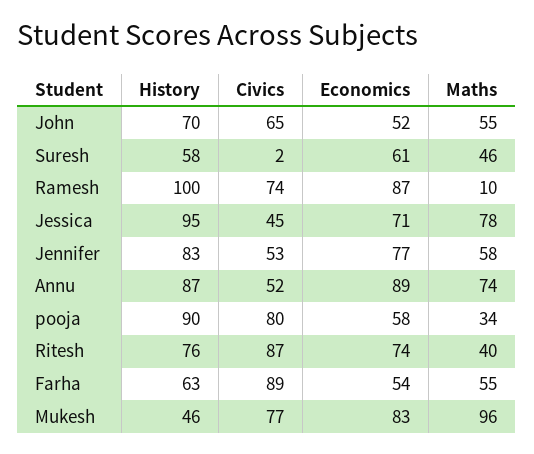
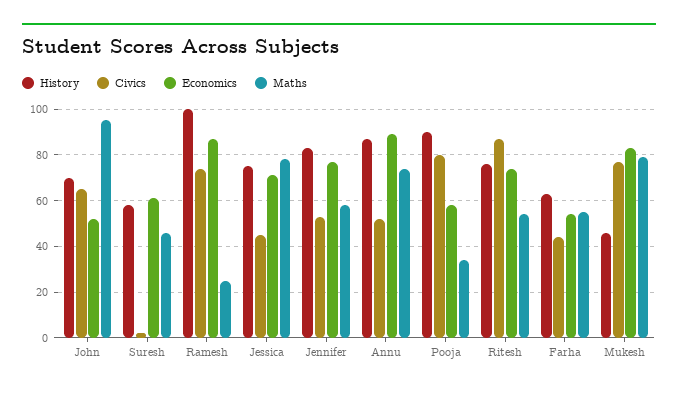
Maths, John: 55 -> 95
Maths, Ramesh: 10 -> 25
History, Jessica: 95 -> 75
Maths, Ritesh: 40 -> 55
Civics, Farha: 89 -> 45
Maths, Mukesh: 96 -> 80

